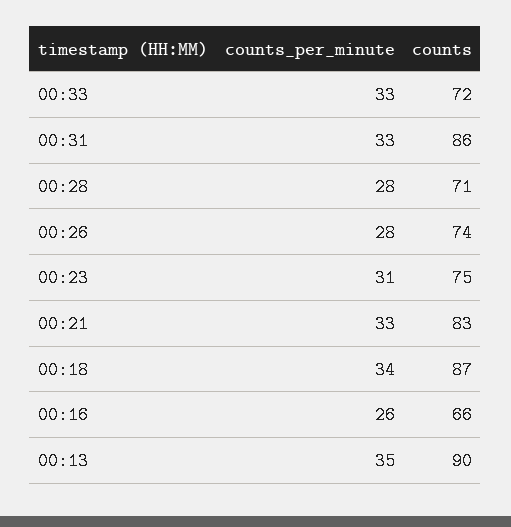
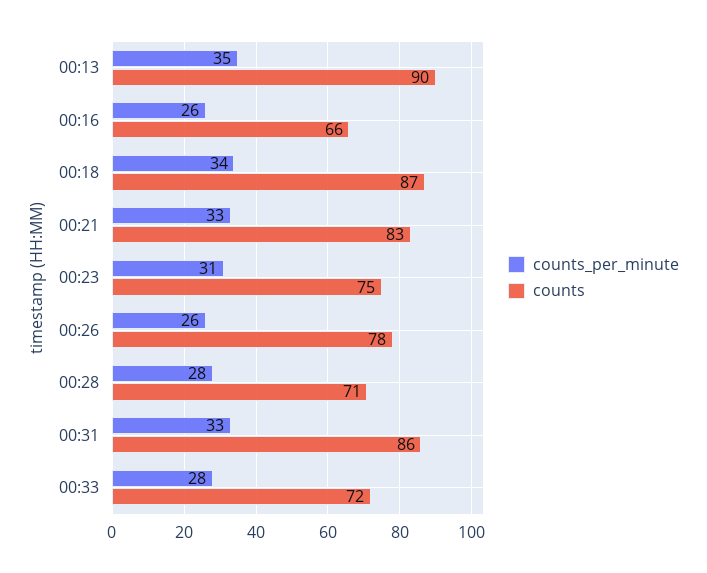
counts_per_minute, 00:33: 33 -> 28
counts_per_minute, 00:26: 28 -> 26
counts, 00:26: 74 -> 78

